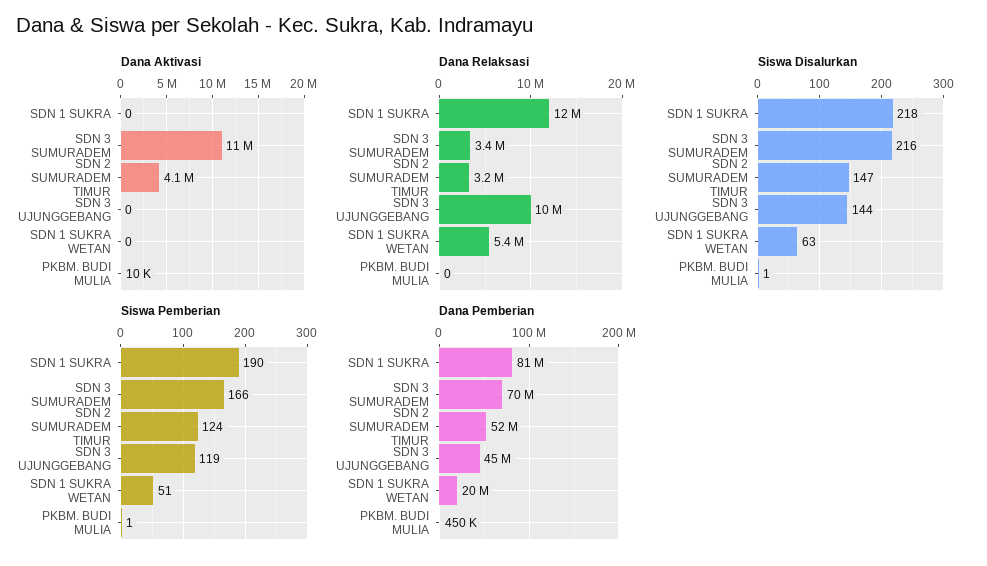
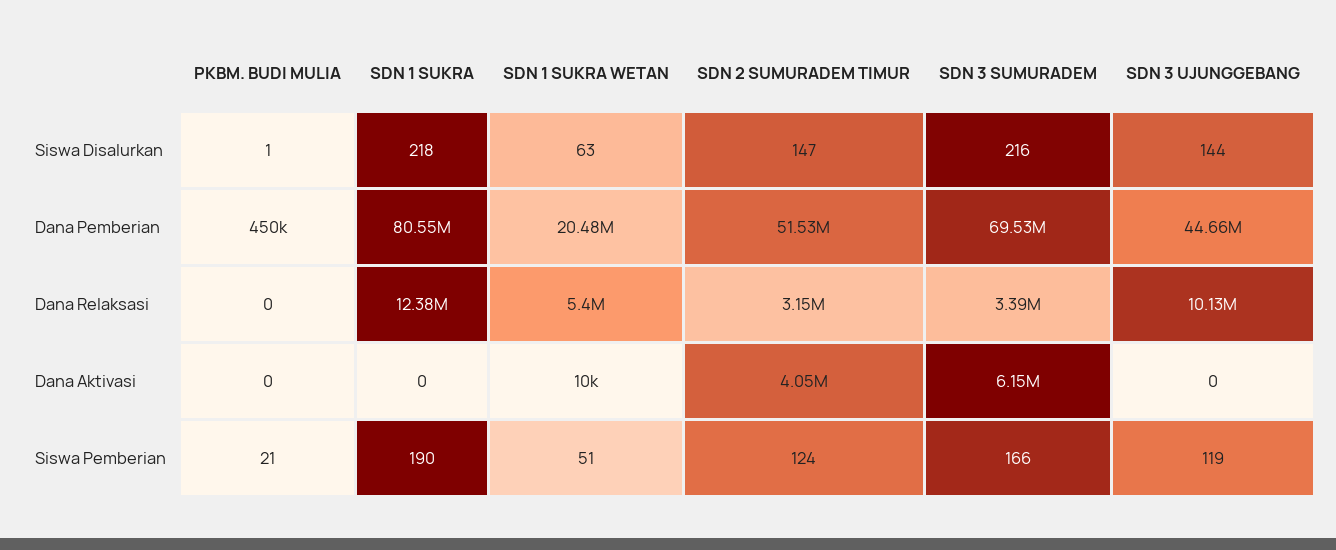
Dana Aktivasi, SDN 3 SUMURADEM: 11000000 -> 6150000
Dana Aktivasi, SDN 1 SUKRA WETAN: 0 -> 10000
Dana Aktivasi, PKBM. BUDI MULIA: 10000 -> 0
Siswa Pemberian, PKBM. BUDI MULIA: 1 -> 21

